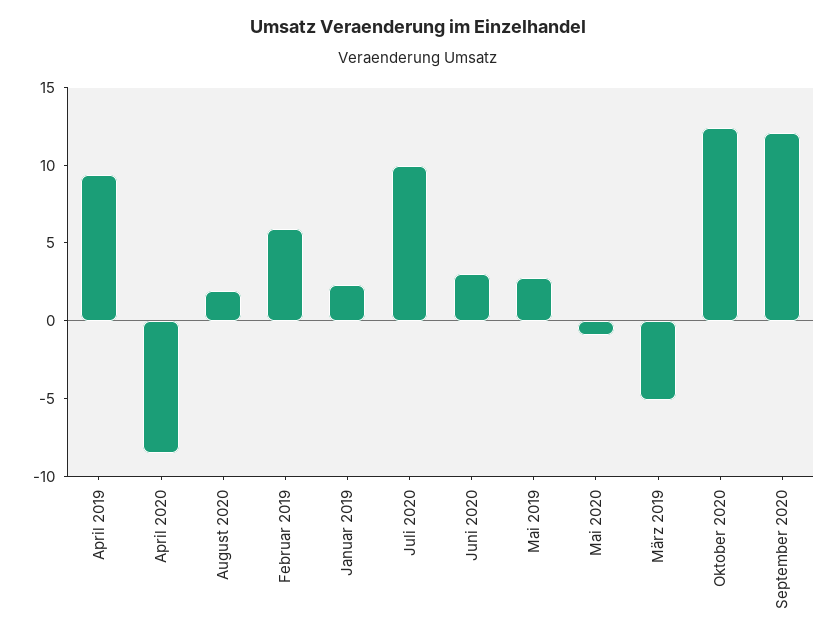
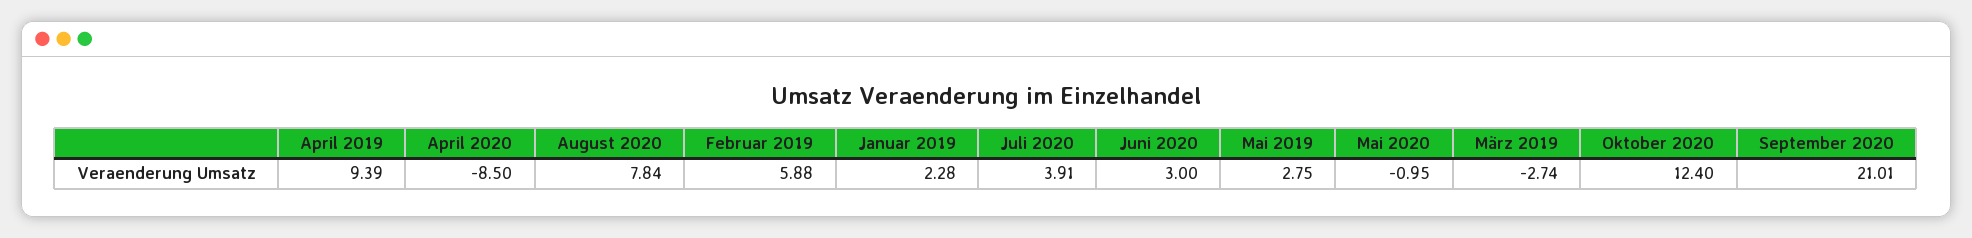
August 2020: 2 -> 7.84
Juli 2020: 10 -> 3.91
März 2019: -5 -> -2.74
September 2020: 12 -> 21.01

